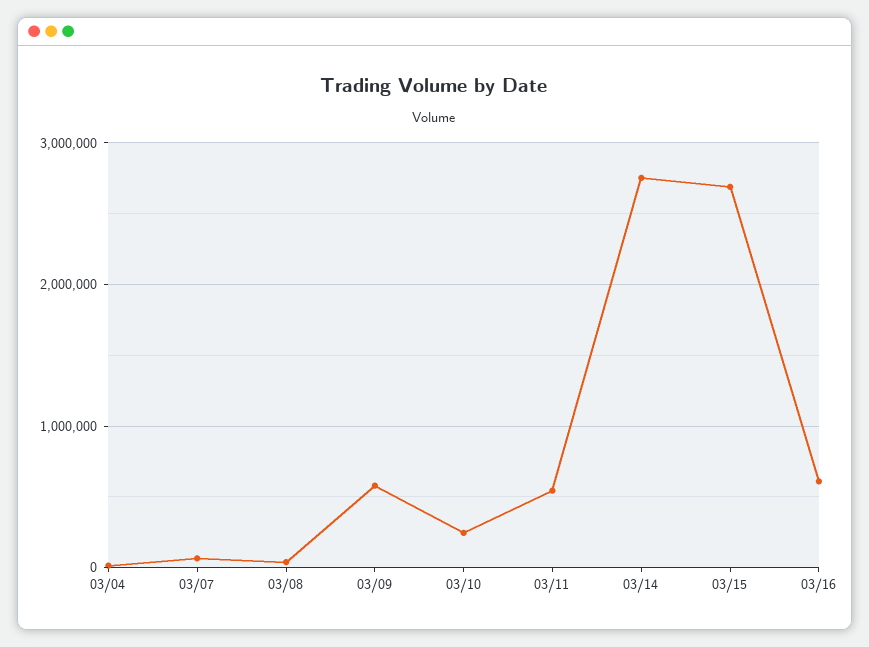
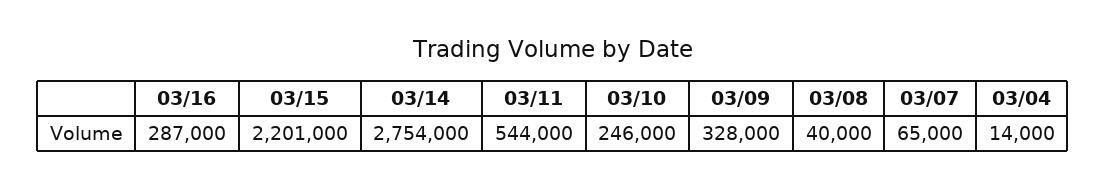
03/09: 600000 -> 328000
03/15: 2700000 -> 2201000
03/16: 600000 -> 287000

